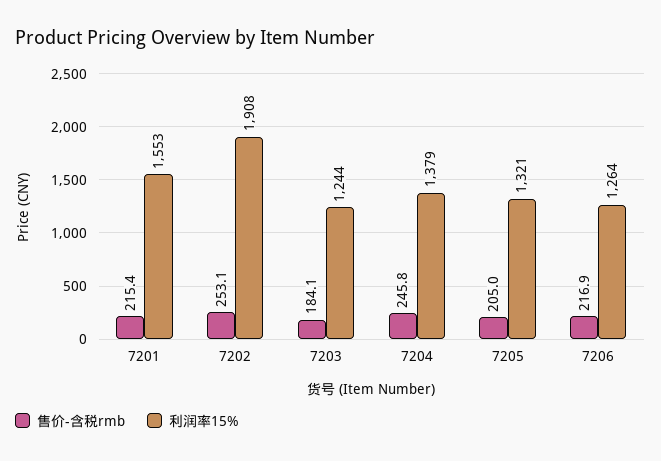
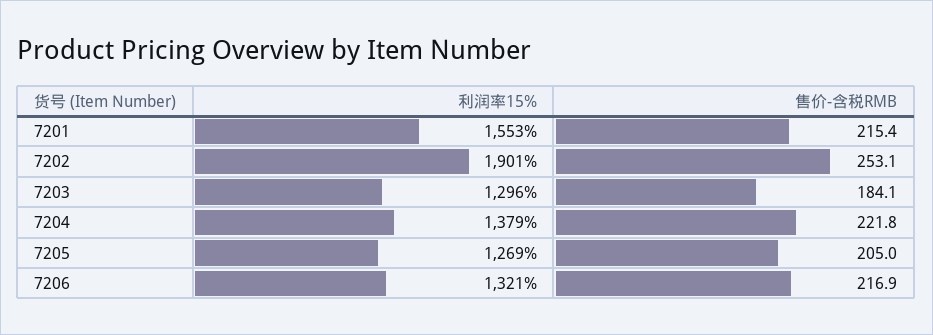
利润率15%, 7202: 1908 -> 1901
利润率15%, 7203: 1244 -> 1296
售价-含税rmb, 7204: 245.8 -> 221.8
利润率15%, 7205: 1321 -> 1269
利润率15%, 7206: 1264 -> 1321

